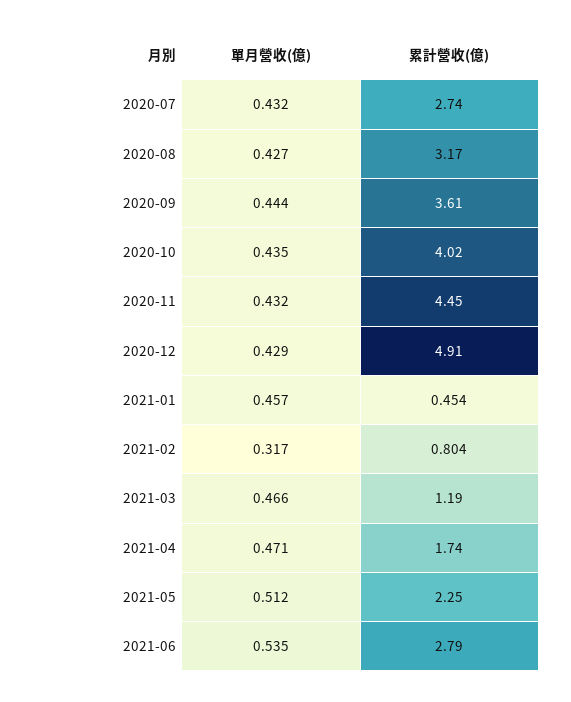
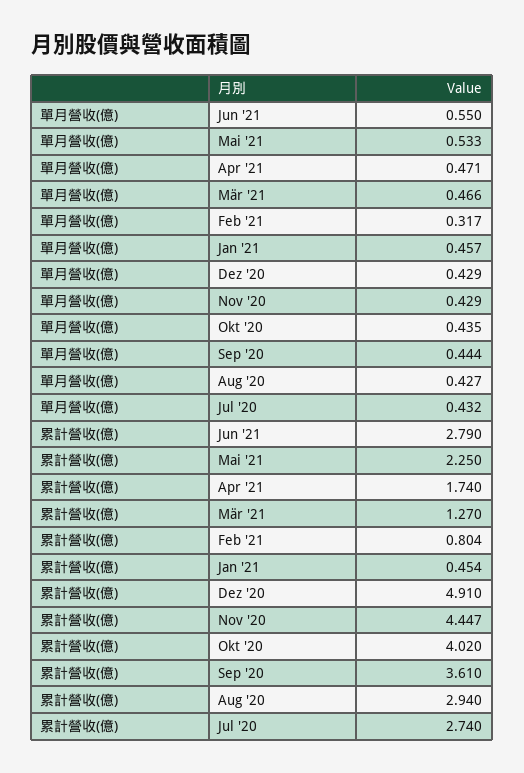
累計營收(億), 2020-08: 3.17 -> 2.94
單月營收(億), 2020-11: 0.432 -> 0.429
累計營收(億), 2020-11: 4.45 -> 4.447
累計營收(億), 2021-03: 1.19 -> 1.27
單月營收(億), 2021-05: 0.512 -> 0.533
單月營收(億), 2021-06: 0.535 -> 0.55

